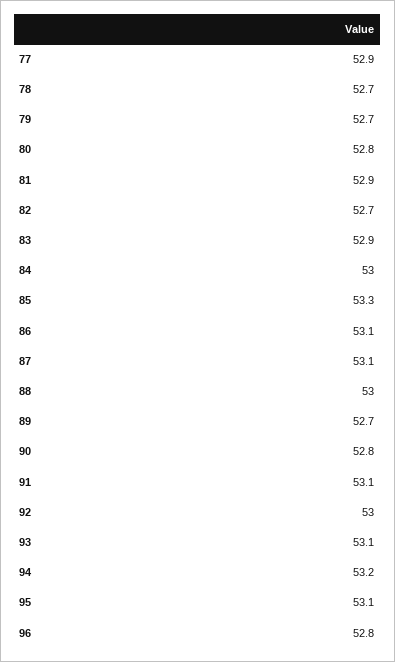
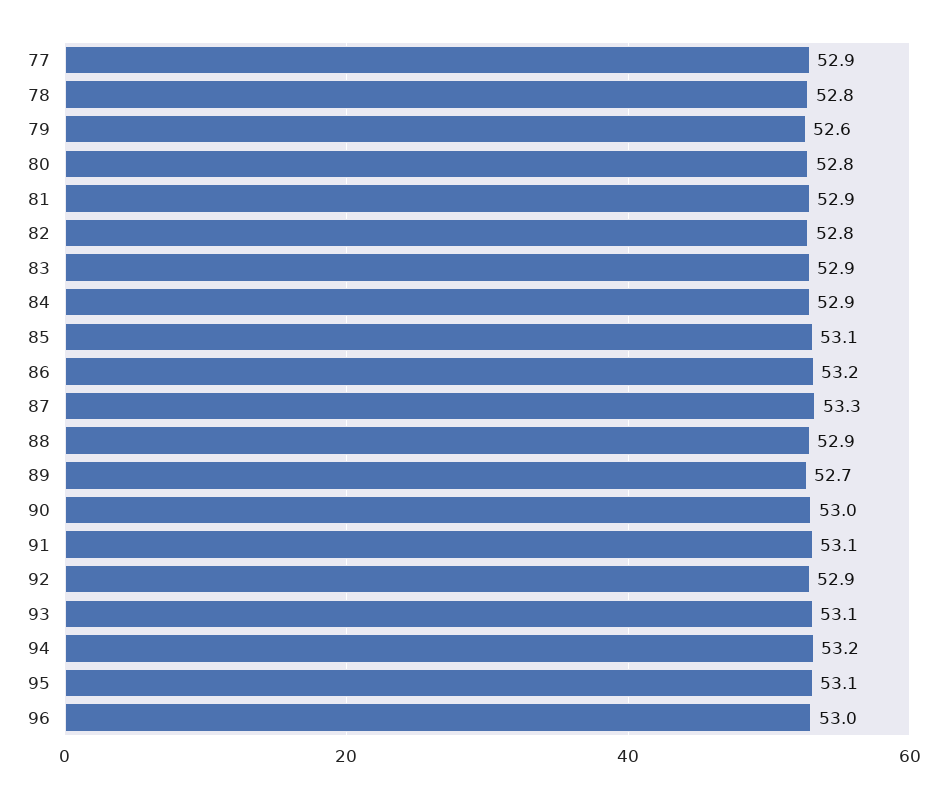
78: 52.7 -> 52.8
79: 52.7 -> 52.6
82: 52.7 -> 52.8
84: 53 -> 52.9
85: 53.3 -> 53.1
86: 53.1 -> 53.2
87: 53.1 -> 53.3
88: 53 -> 52.9
90: 52.8 -> 53
92: 53 -> 52.9
96: 52.8 -> 53

